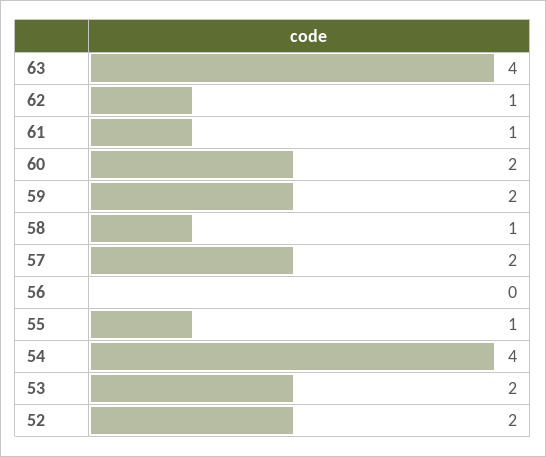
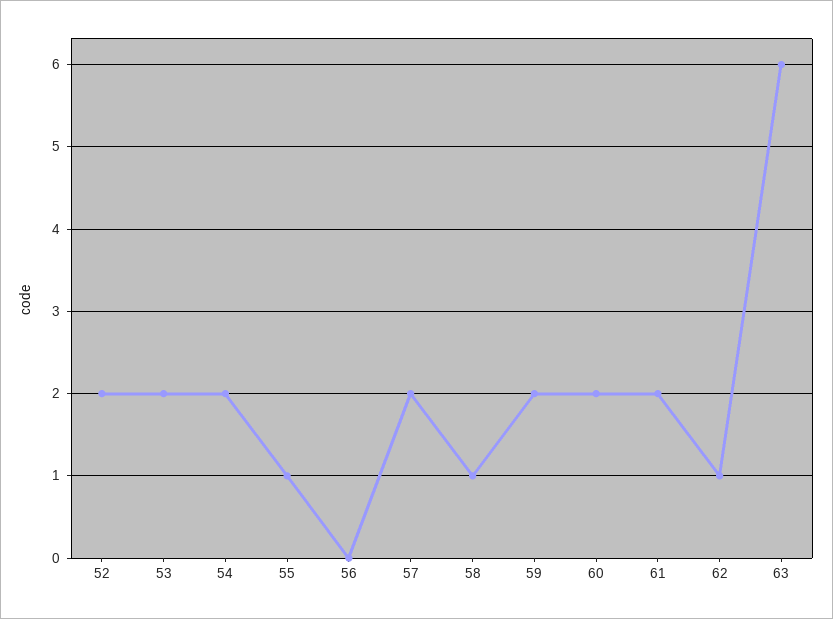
63: 4 -> 6
61: 1 -> 2
54: 4 -> 2

